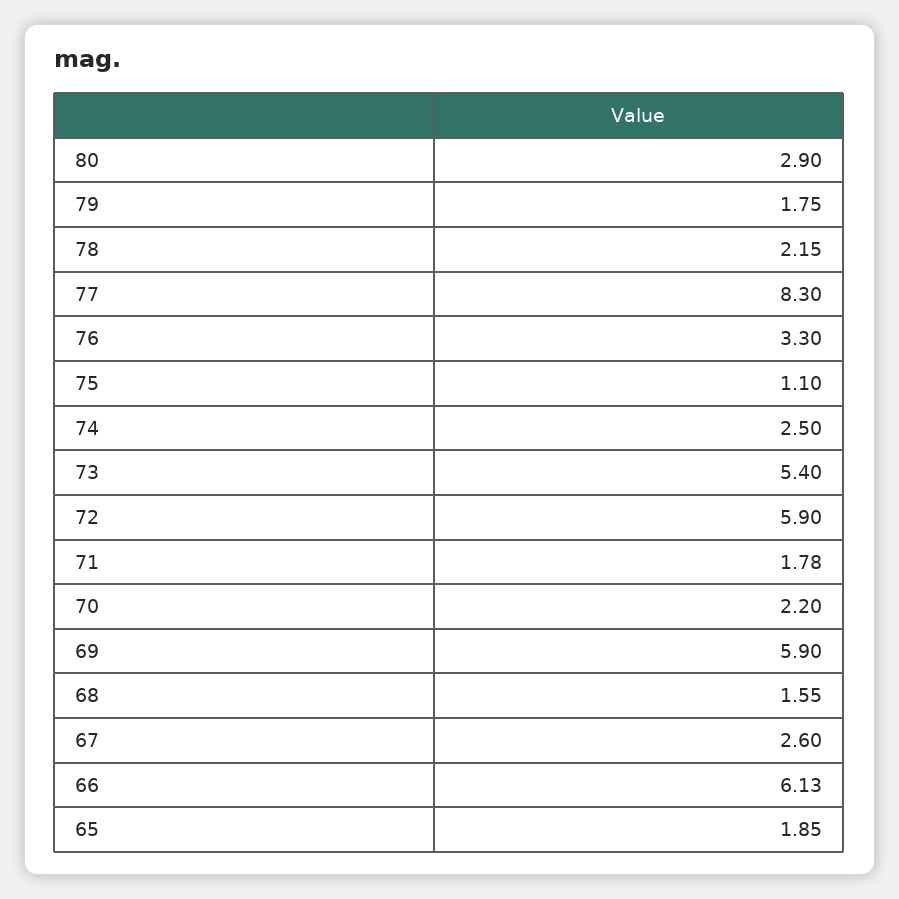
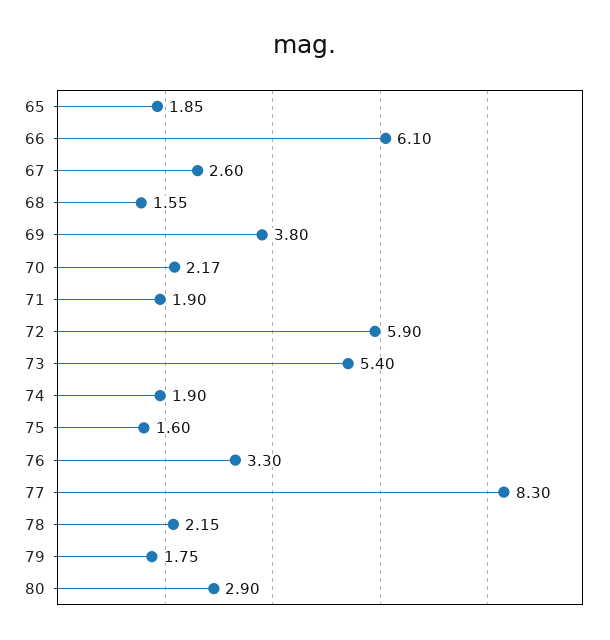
75: 1.1 -> 1.6
74: 2.5 -> 1.9
71: 1.78 -> 1.9
70: 2.2 -> 2.17
69: 5.9 -> 3.8
66: 6.13 -> 6.1

